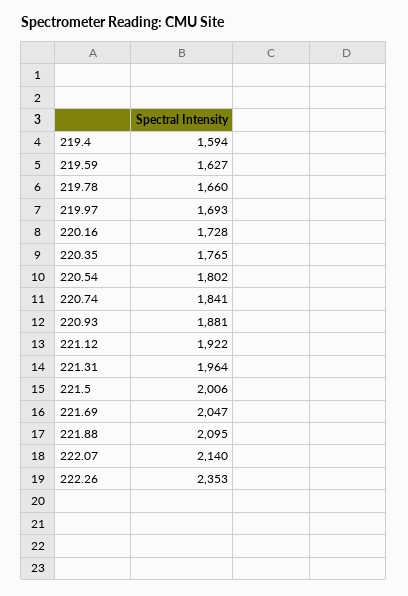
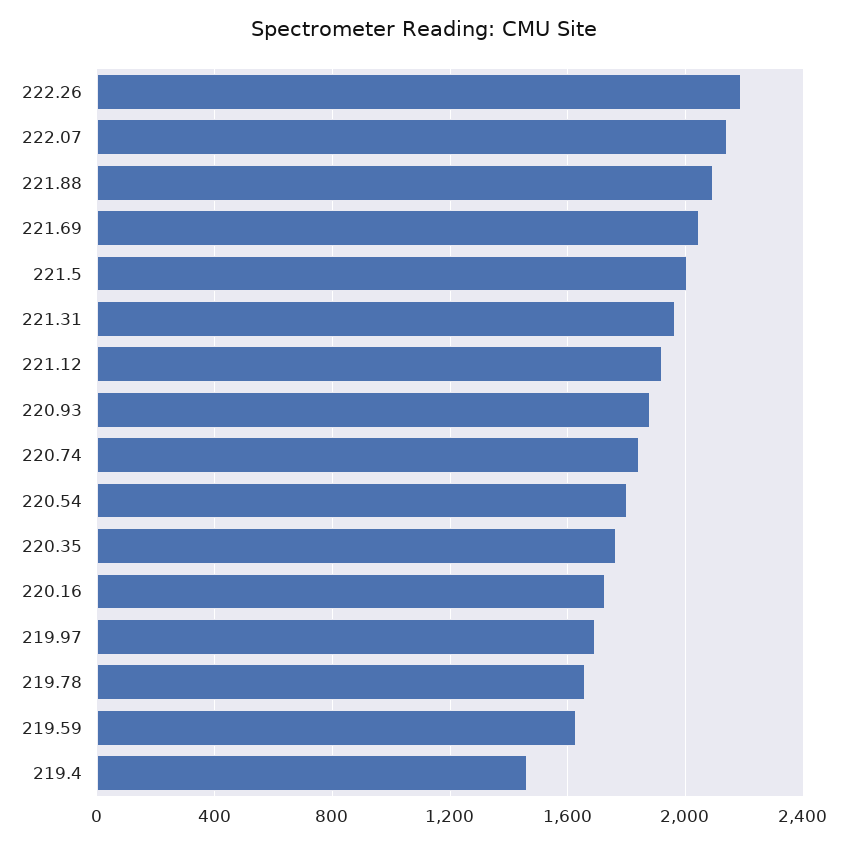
219.4: 1594 -> 1450
222.26: 2353 -> 2200

